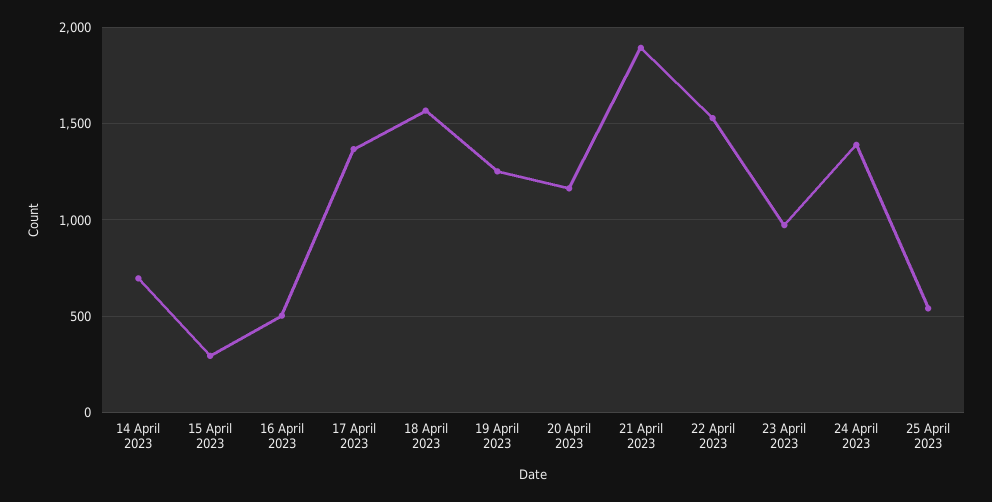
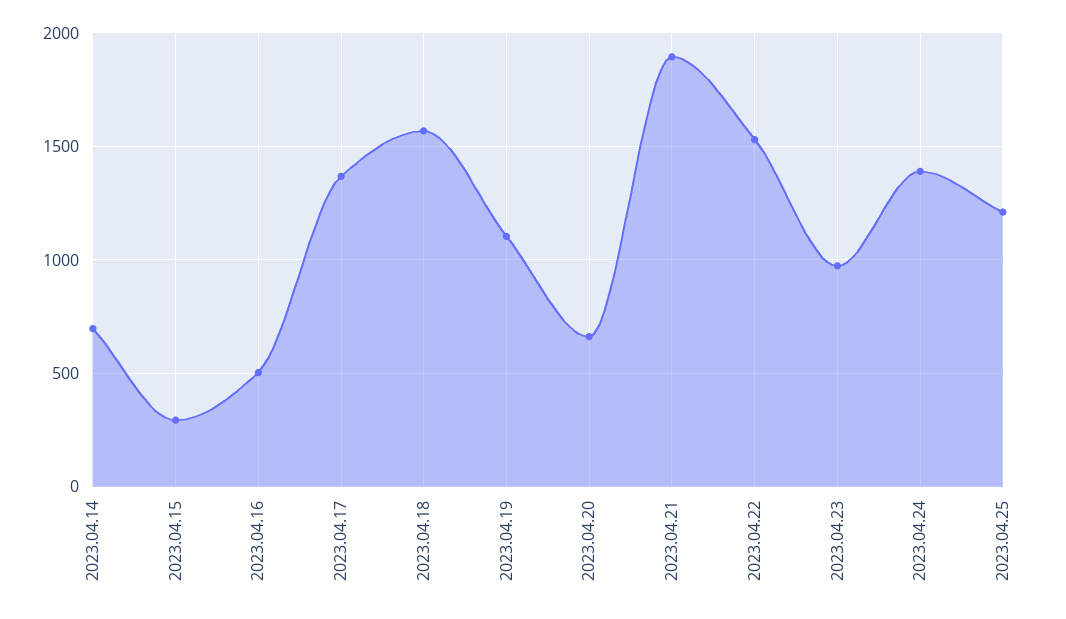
19 April 2023: 1250 -> 1100
20 April 2023: 1150 -> 650
25 April 2023: 550 -> 1200

